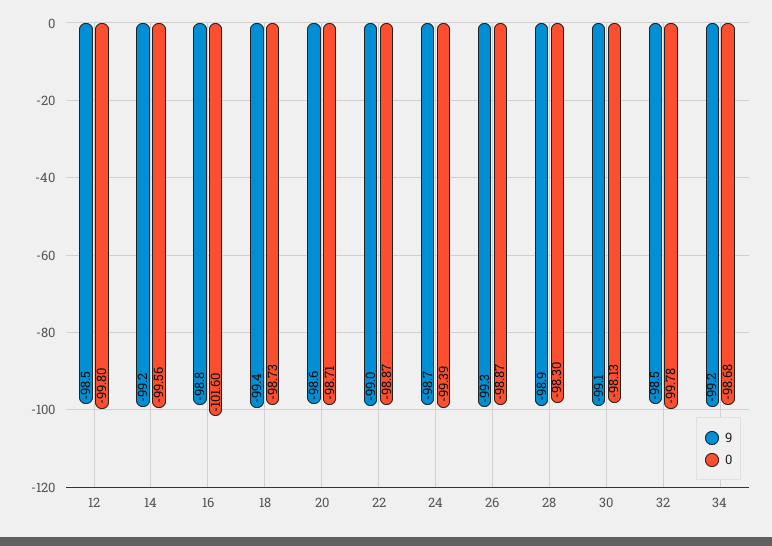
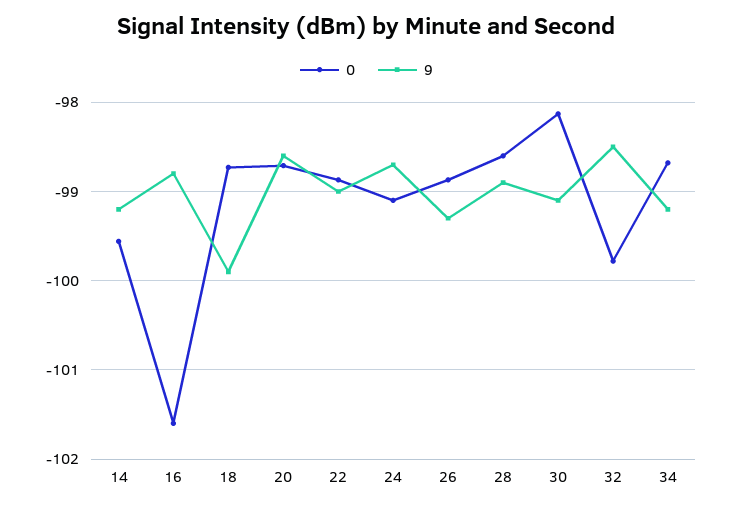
9, 12: -98.5 -> none
0, 12: -99.8 -> none
9, 18: -99.4 -> -99.9
0, 24: -99.39 -> -99.1
0, 28: -98.3 -> -98.6

